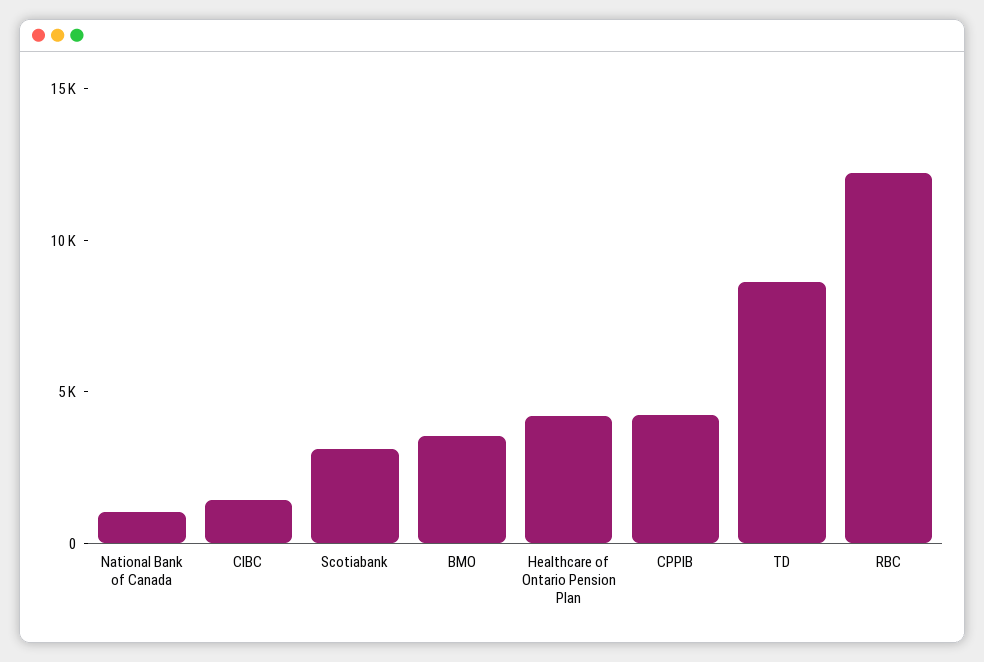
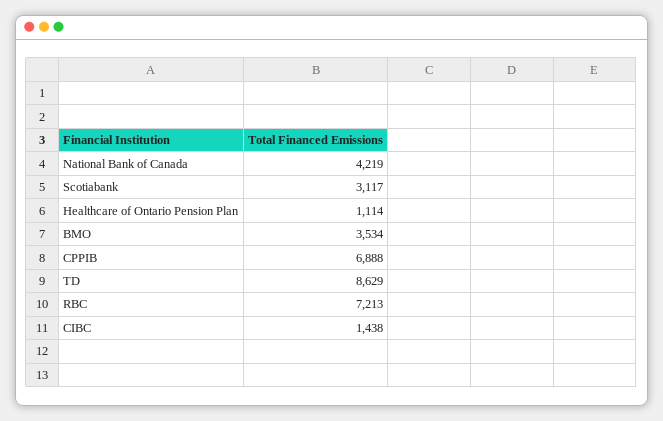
National Bank of Canada: 1000 -> 4219
Healthcare of Ontario Pension Plan: 4000 -> 1114
CPPIB: 4000 -> 6888
RBC: 12000 -> 7213

